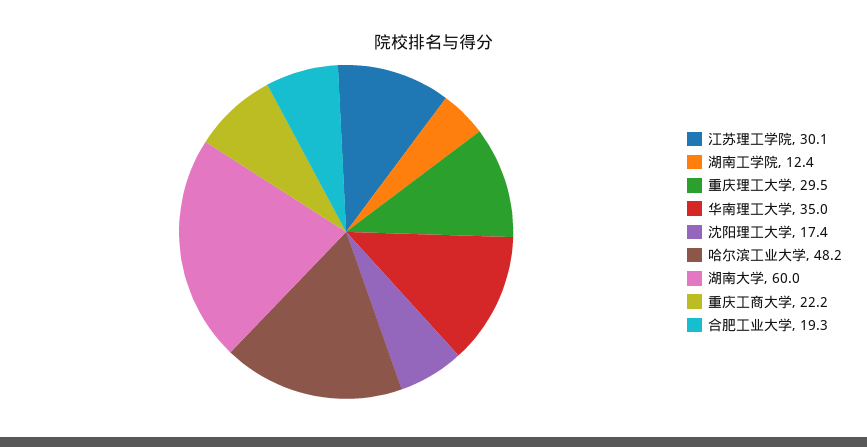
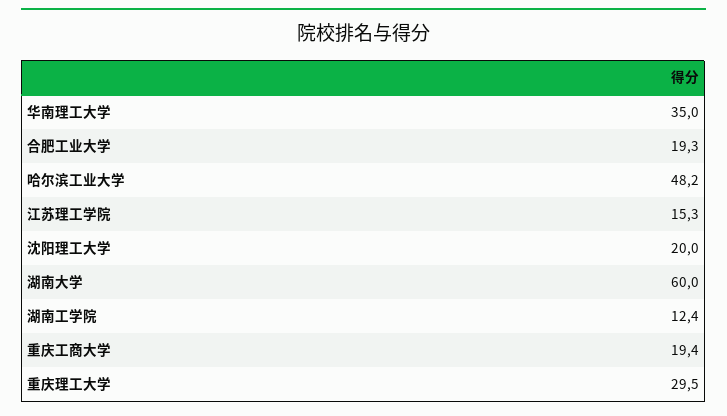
江苏理工学院: 30.1 -> 15.3
沈阳理工大学: 17.4 -> 20
重庆工商大学: 22.2 -> 19.4

